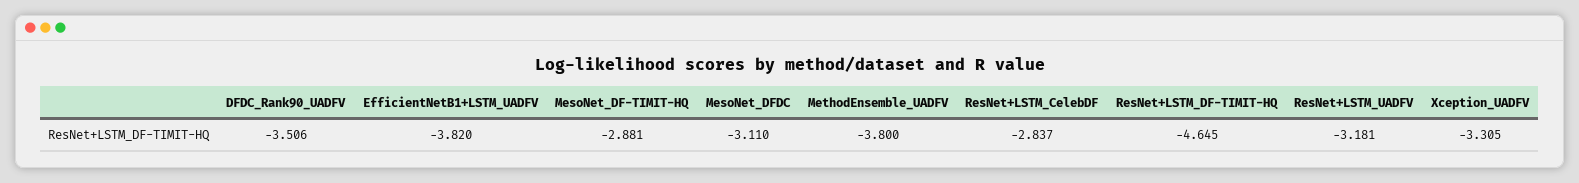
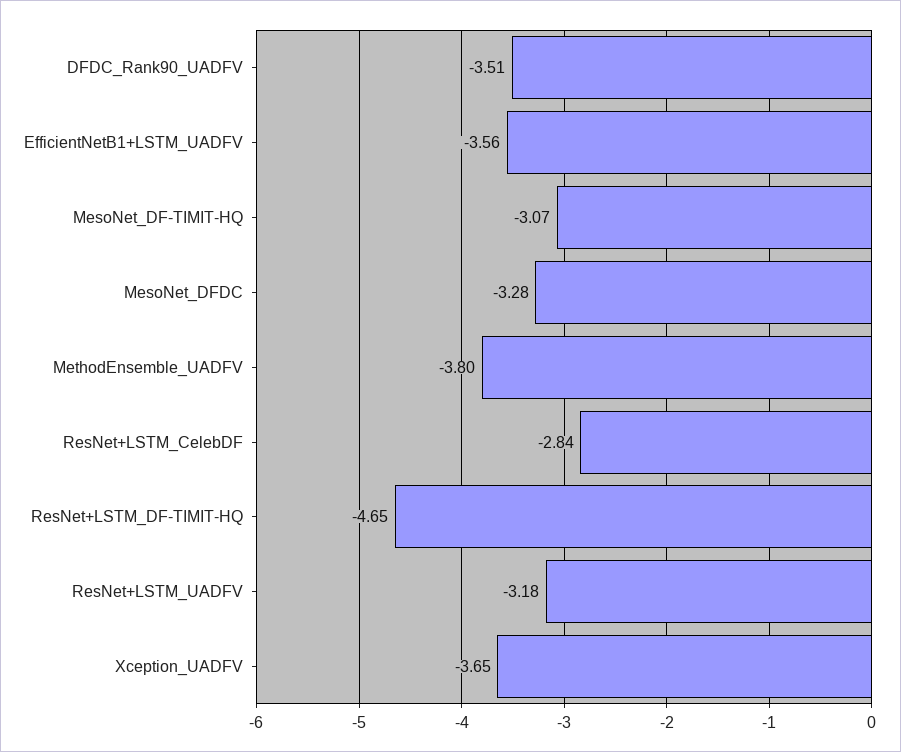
EfficientNetB1+LSTM_UADFV: -3.82 -> -3.56
MesoNet_DF-TIMIT-HQ: -2.881 -> -3.07
MesoNet_DFDC: -3.11 -> -3.28
Xception_UADFV: -3.305 -> -3.65

